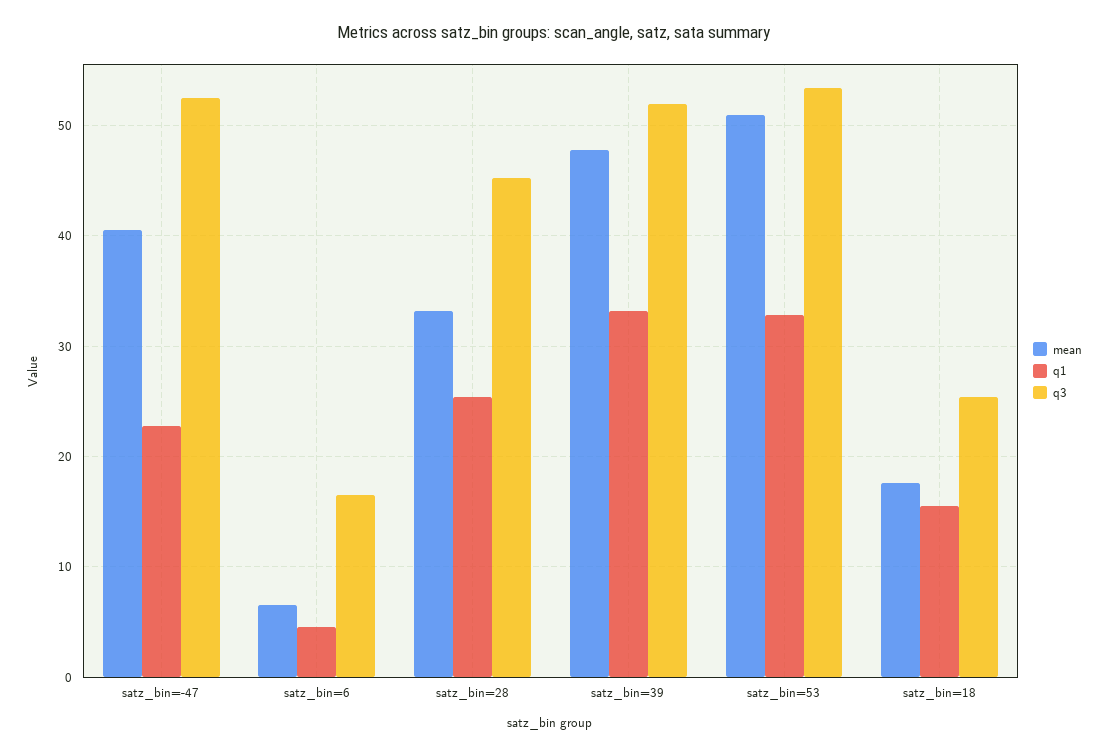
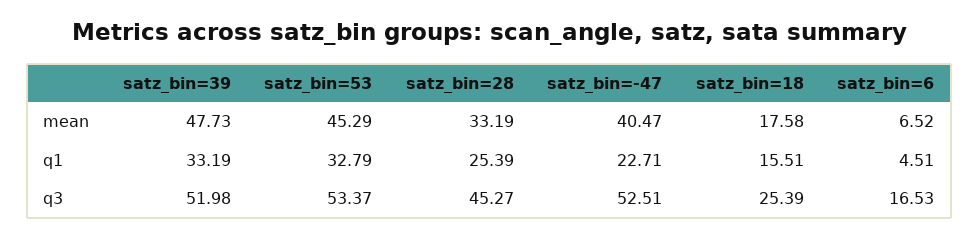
mean, satz_bin=53: 51 -> 45.29

